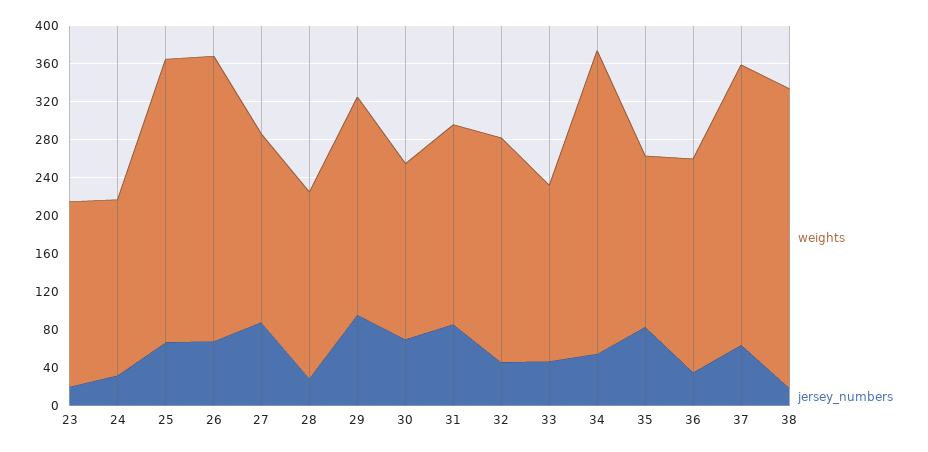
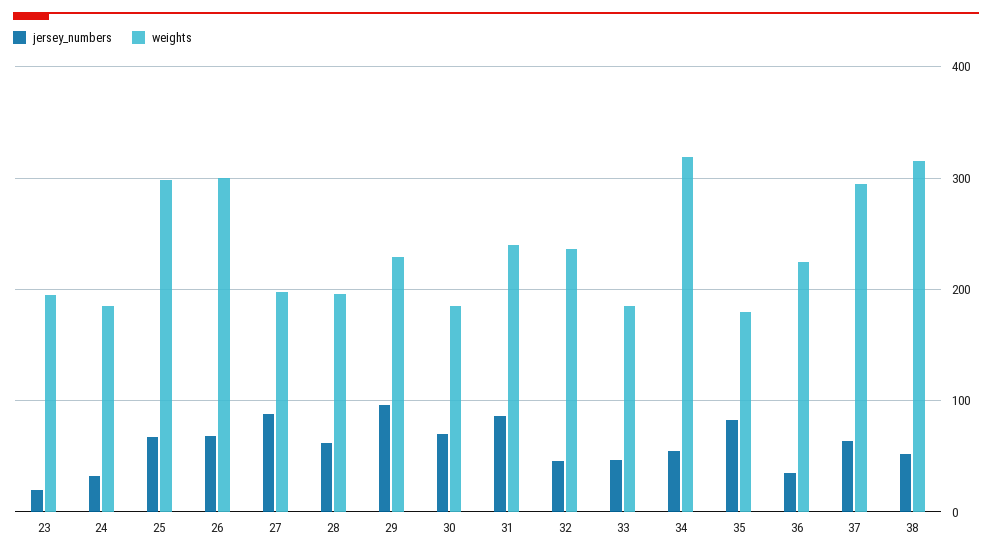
jersey_numbers, 28: 30 -> 60
weights, 31: 210 -> 240
jersey_numbers, 38: 20 -> 50

